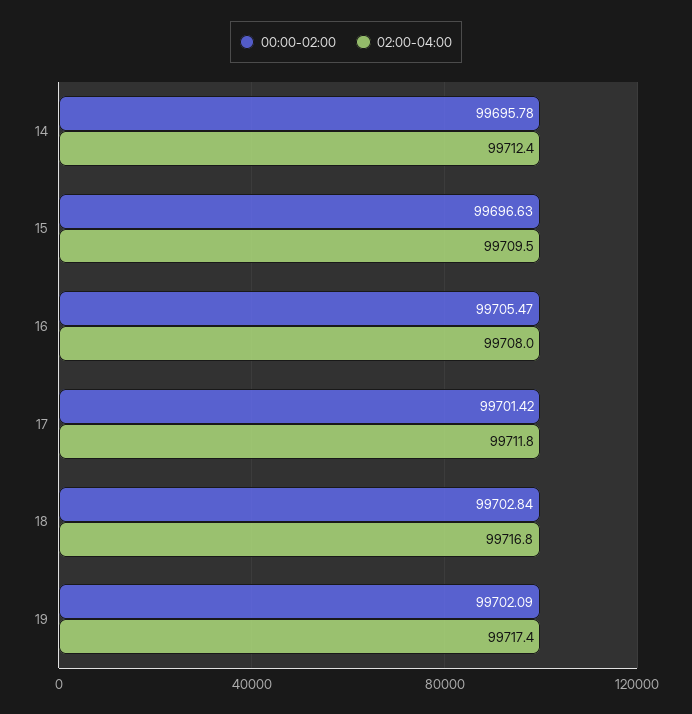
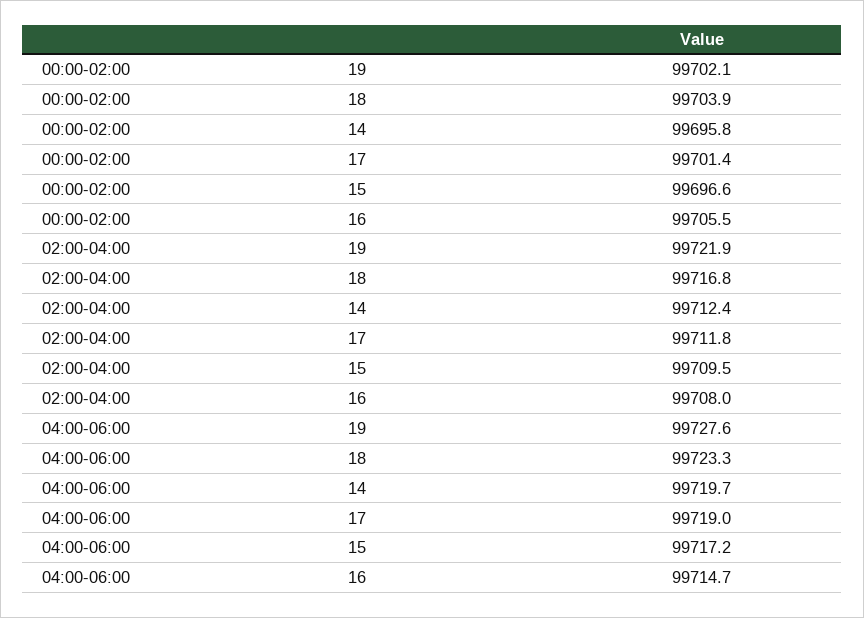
00:00-02:00, 18: 99702.84 -> 99703.9
02:00-04:00, 19: 99717.4 -> 99721.9
04:00-06:00, 19: none -> 99727.6
04:00-06:00, 18: none -> 99723.3
04:00-06:00, 14: none -> 99719.7
04:00-06:00, 17: none -> 99719
04:00-06:00, 15: none -> 99717.2
04:00-06:00, 16: none -> 99714.7

